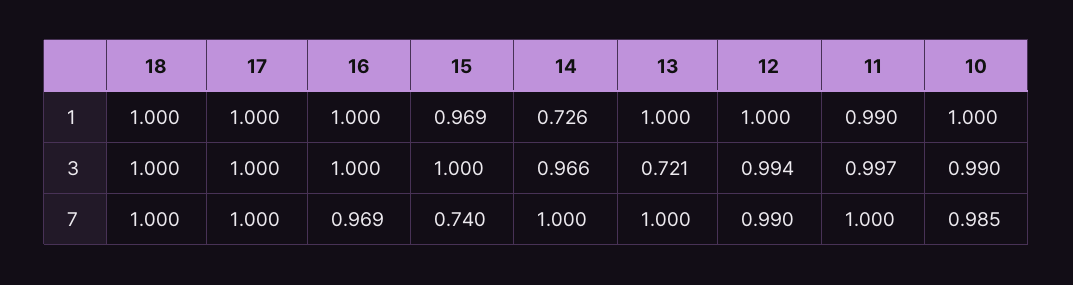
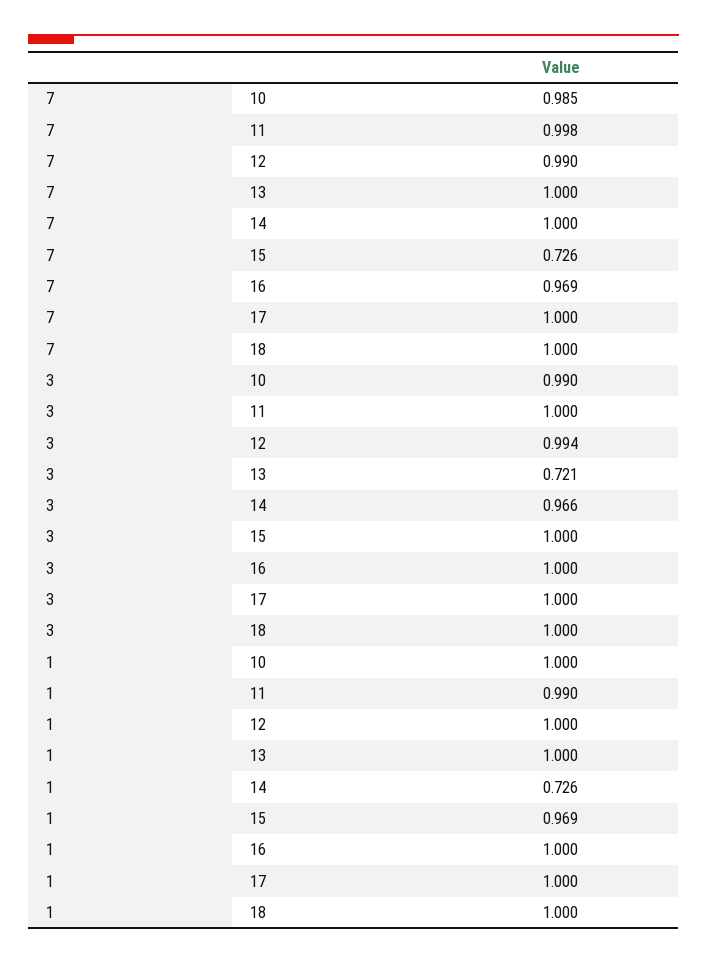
11, 3: 0.997 -> 1
15, 7: 0.74 -> 0.726
11, 7: 1 -> 0.998

